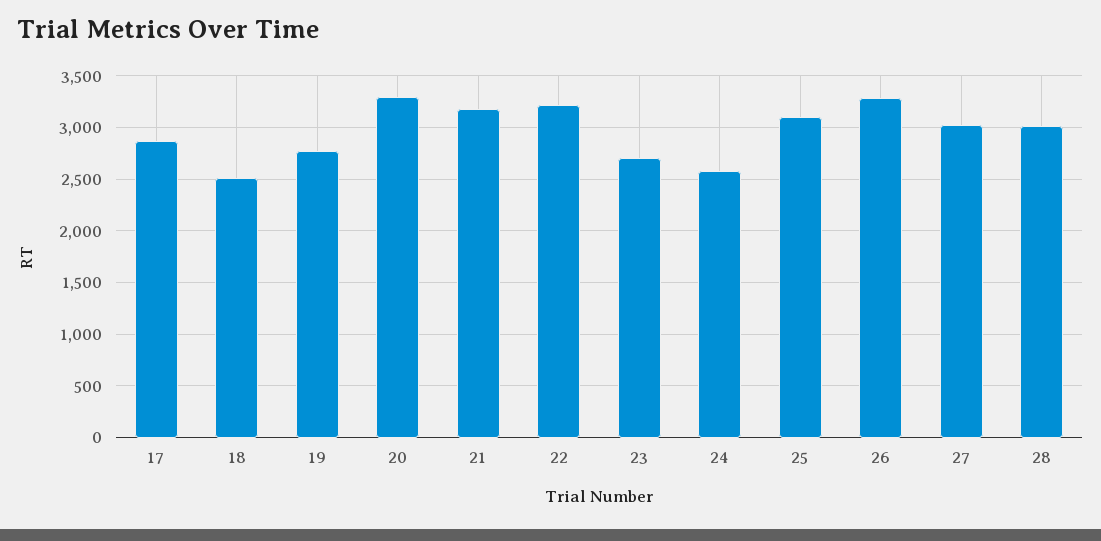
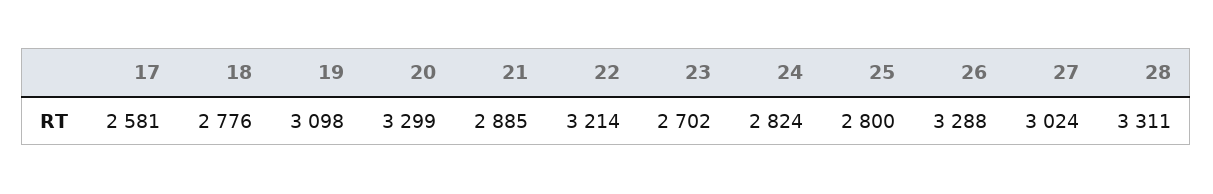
17: 2900 -> 2581
18: 2500 -> 2776
19: 2800 -> 3098
21: 3200 -> 2885
24: 2600 -> 2824
25: 3100 -> 2800
28: 3000 -> 3311

